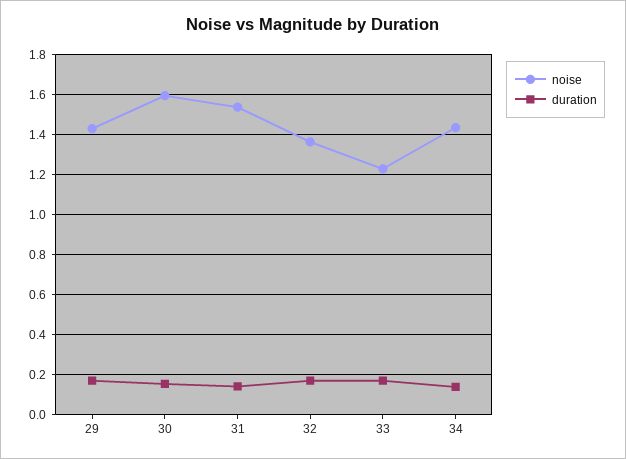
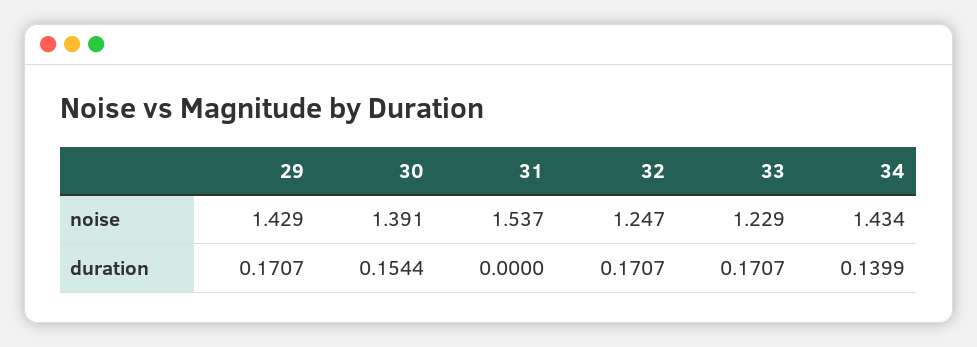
noise, 30: 1.6 -> 1.391
duration, 31: 0.15 -> 0
noise, 32: 1.35 -> 1.247

